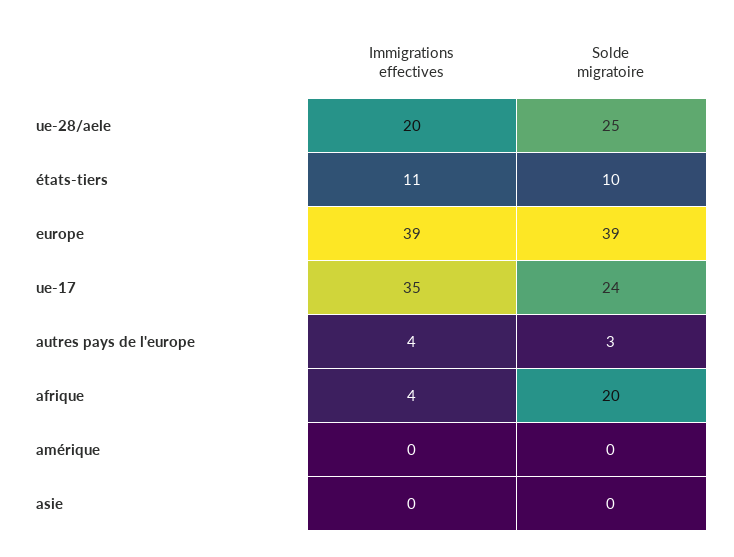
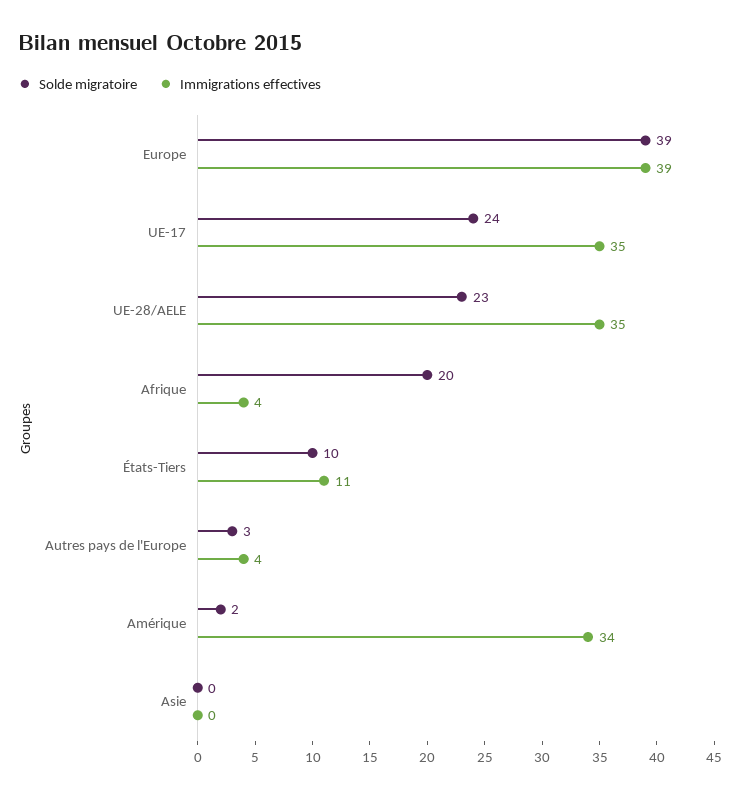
Immigrations effectives, ue-28/aele: 20 -> 35
Solde migratoire, ue-28/aele: 25 -> 23
Immigrations effectives, amérique: 0 -> 34
Solde migratoire, amérique: 0 -> 2

